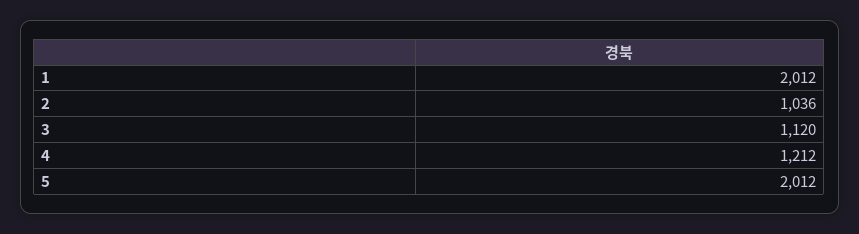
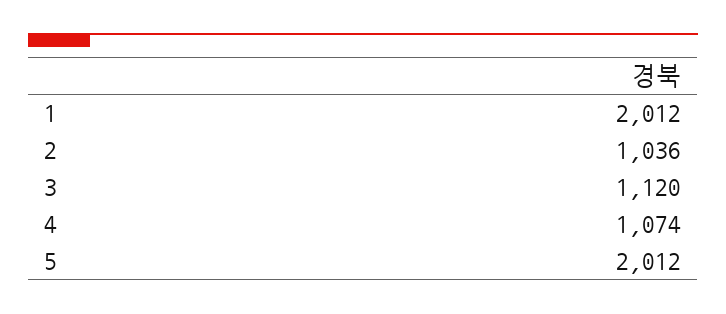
4: 1212 -> 1074

